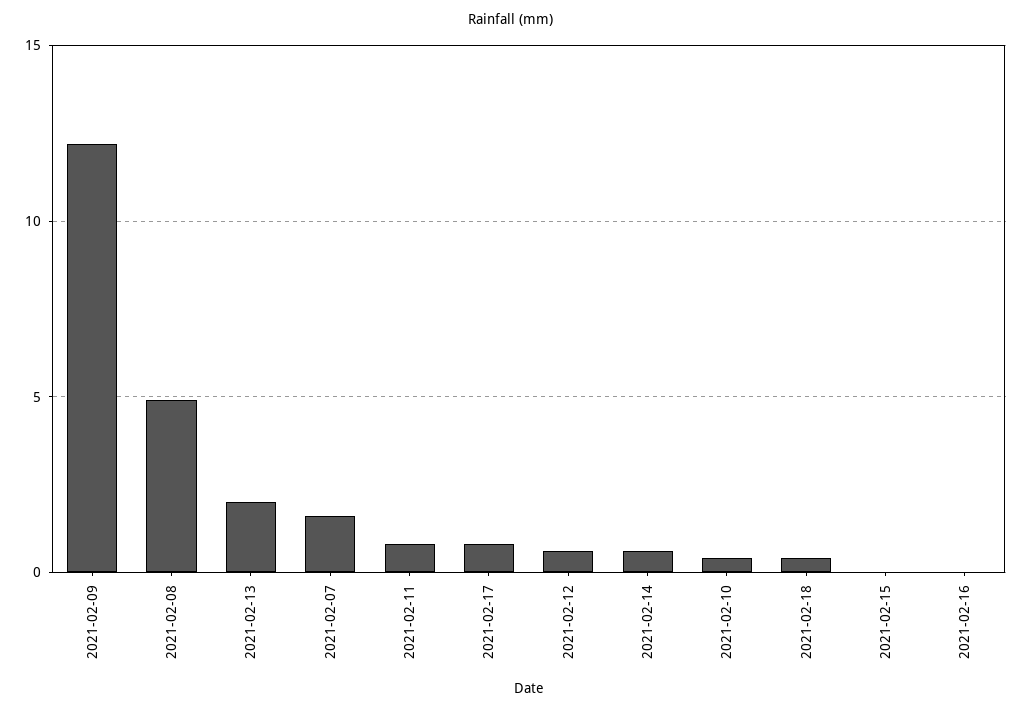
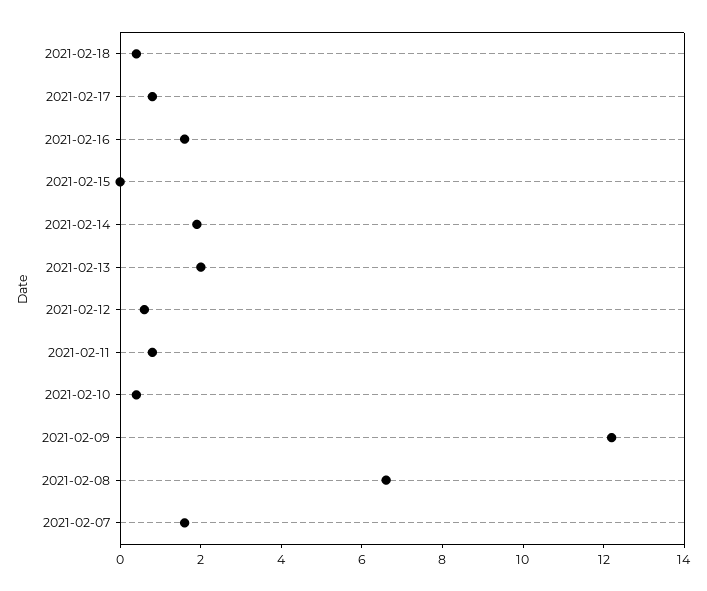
2021-02-08: 5 -> 6.5
2021-02-14: 0.5 -> 2
2021-02-16: 0 -> 1.5

